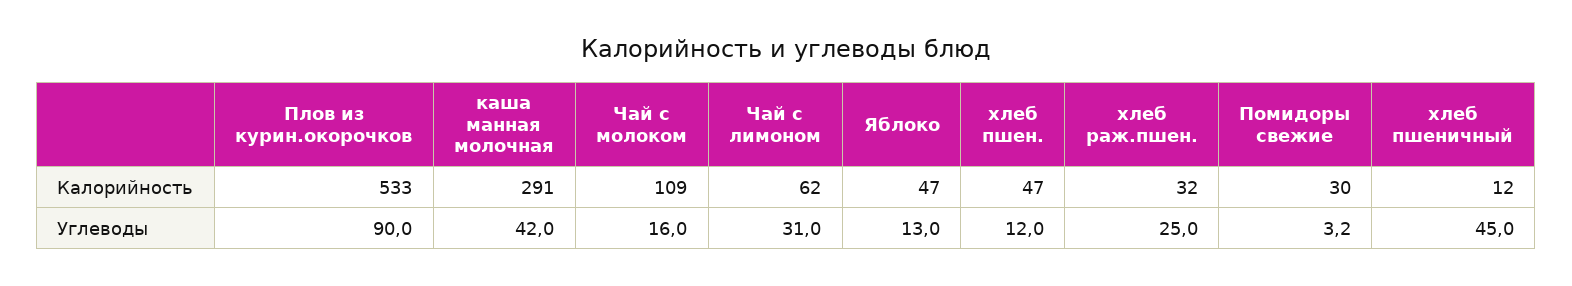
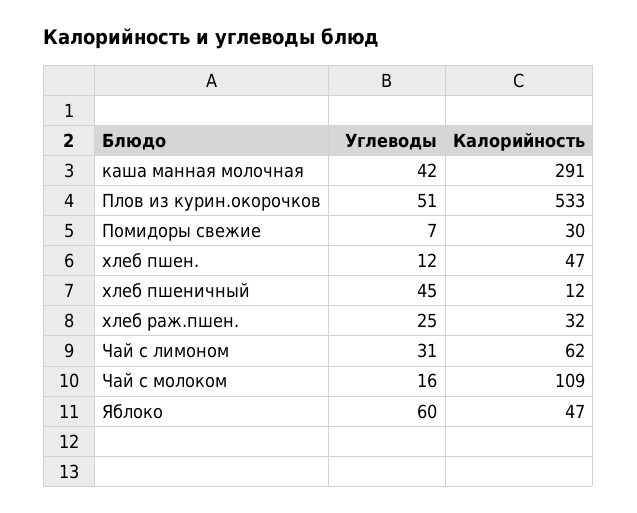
Плов из курин.окорочков, Углеводы: 90 -> 51
Яблоко, Углеводы: 13 -> 60
Помидоры свежие, Углеводы: 3.2 -> 7

